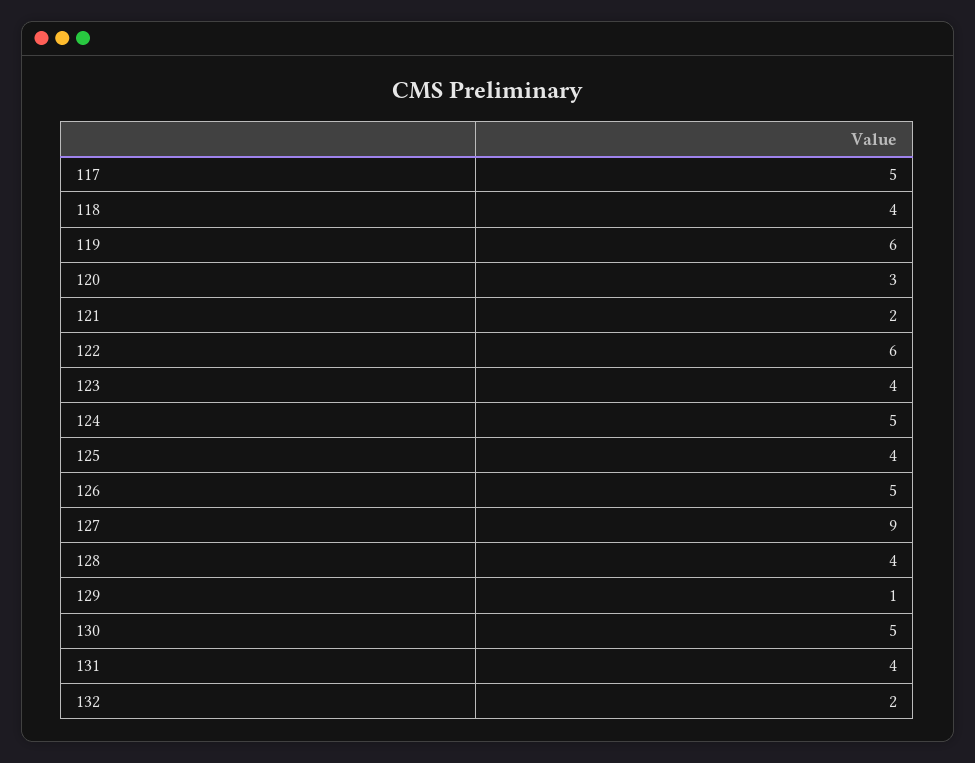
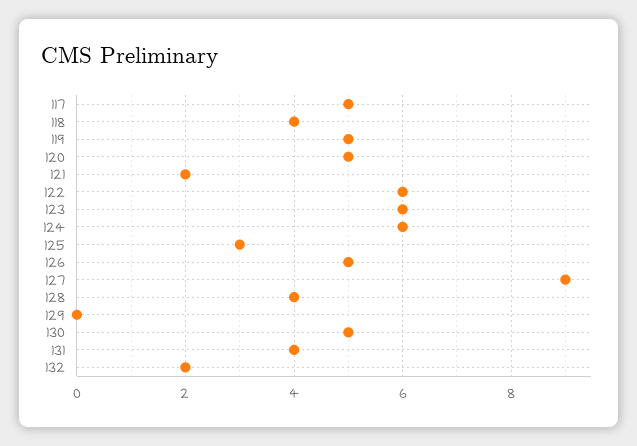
119: 6 -> 5
120: 3 -> 5
123: 4 -> 6
124: 5 -> 6
125: 4 -> 3
129: 1 -> 0

